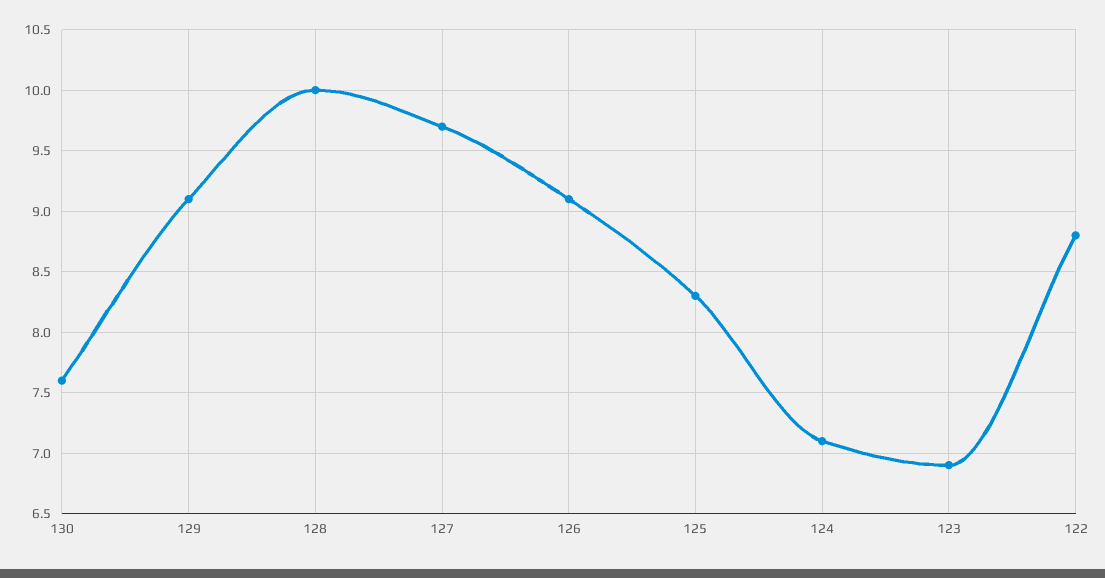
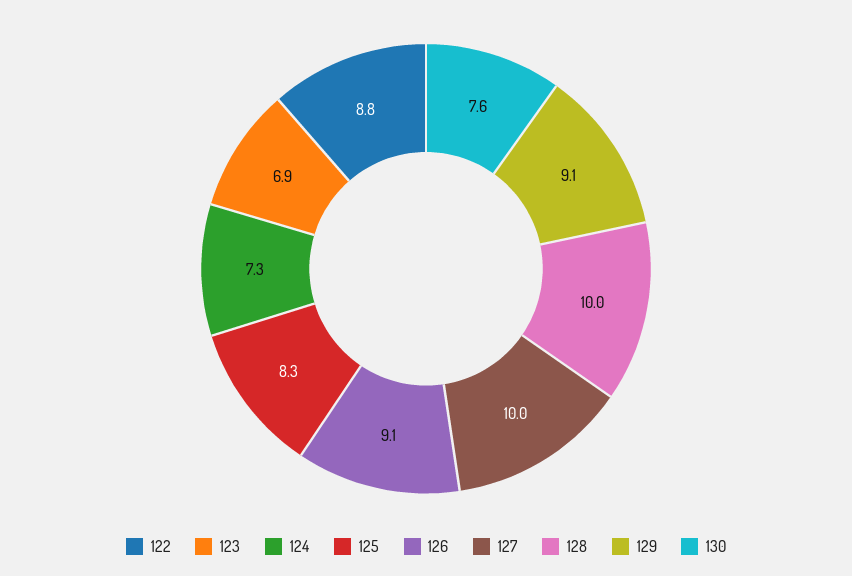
127: 9.7 -> 10
124: 7.1 -> 7.3

